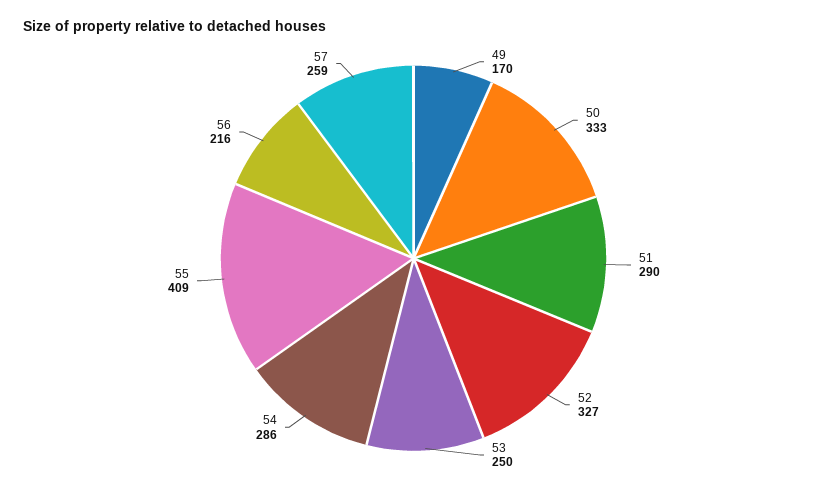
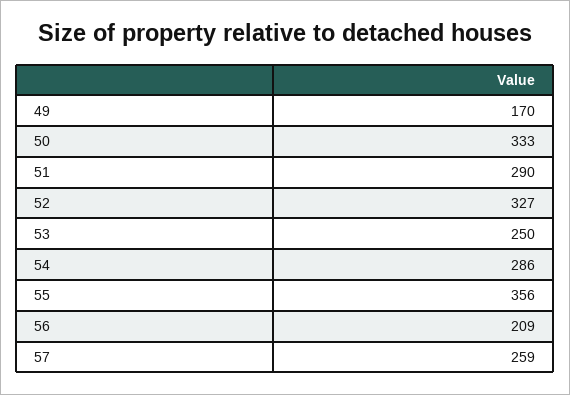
55: 409 -> 356
56: 216 -> 209

